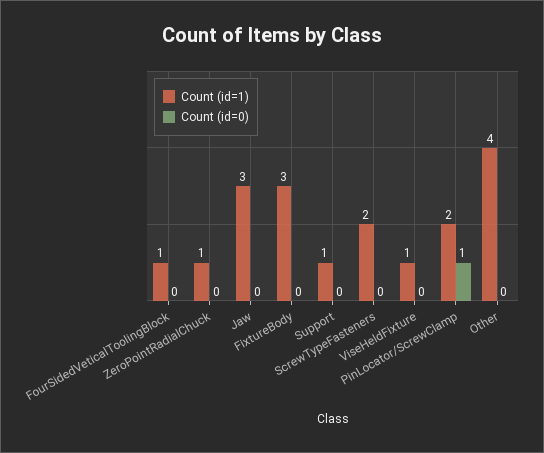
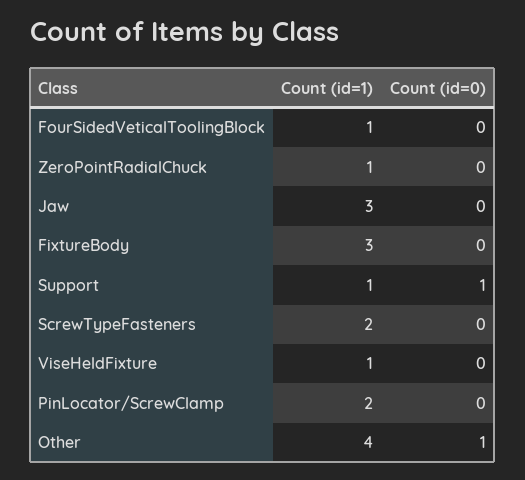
Count (id=0), Support: 0 -> 1
Count (id=0), PinLocator/ScrewClamp: 1 -> 0
Count (id=0), Other: 0 -> 1

